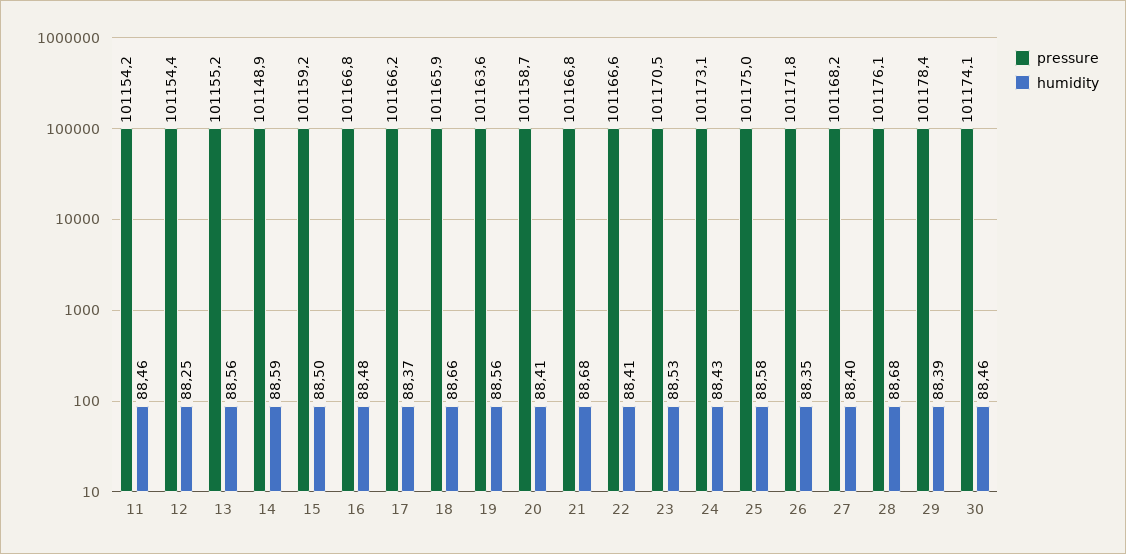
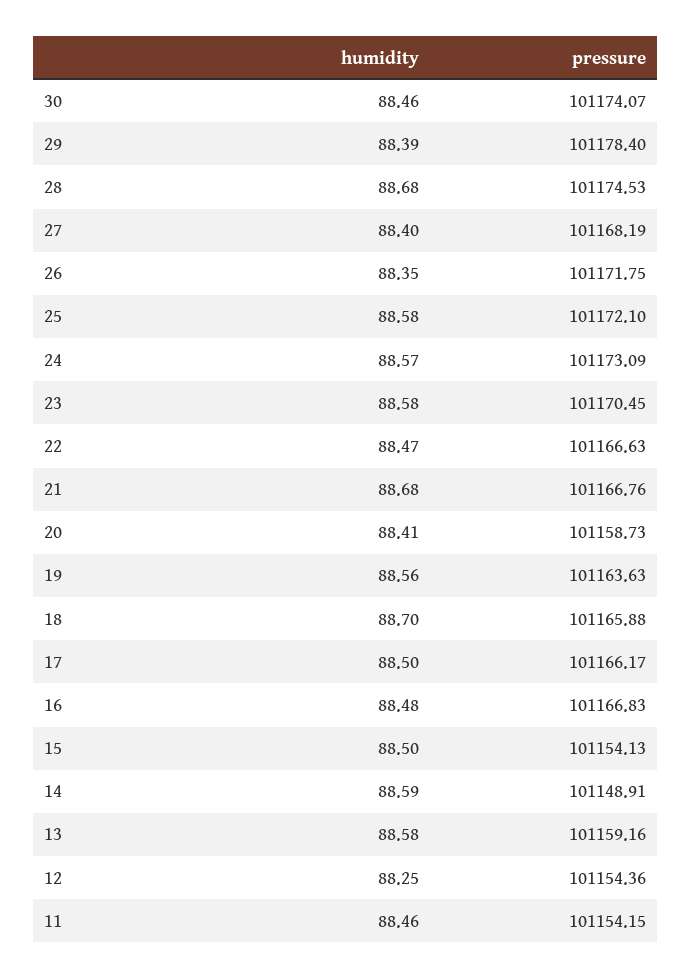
pressure, 13: 101155.2 -> 101159.16
humidity, 13: 88.56 -> 88.58
pressure, 15: 101159.2 -> 101154.13
humidity, 17: 88.37 -> 88.5
humidity, 18: 88.66 -> 88.7
humidity, 22: 88.41 -> 88.47
humidity, 23: 88.53 -> 88.58
humidity, 24: 88.43 -> 88.57
pressure, 25: 101175 -> 101172.1
pressure, 28: 101176.1 -> 101174.53

